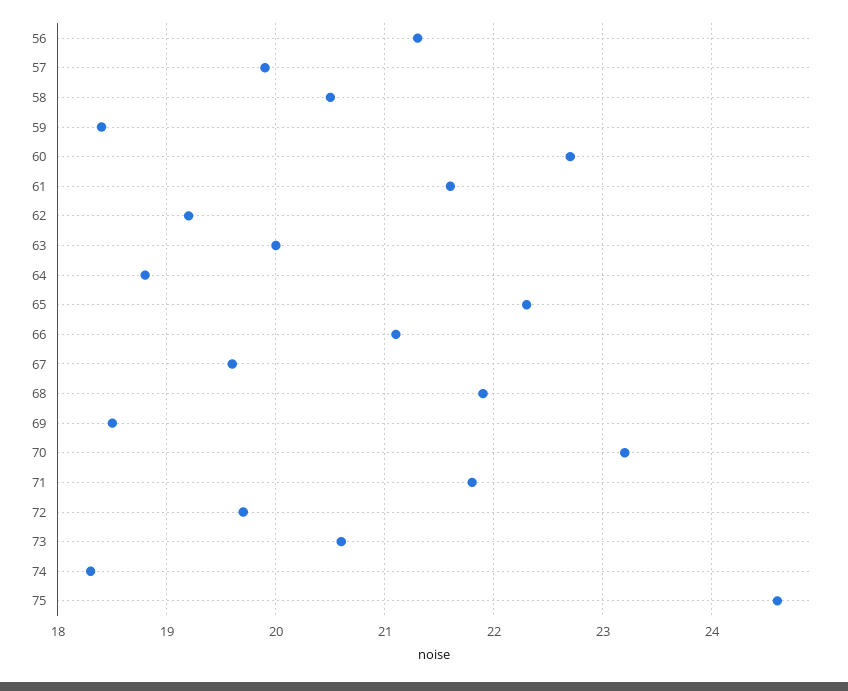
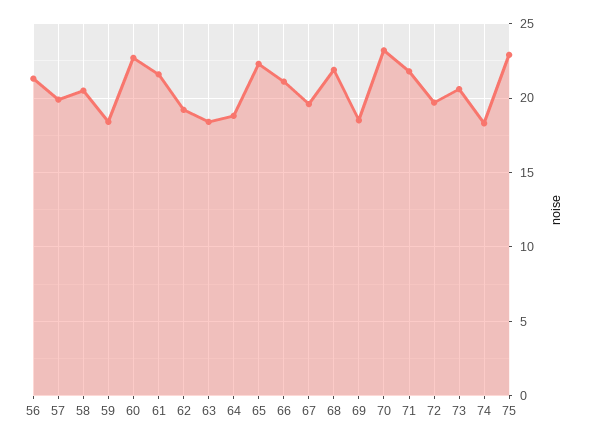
63: 20 -> 18.5
75: 24.6 -> 23

